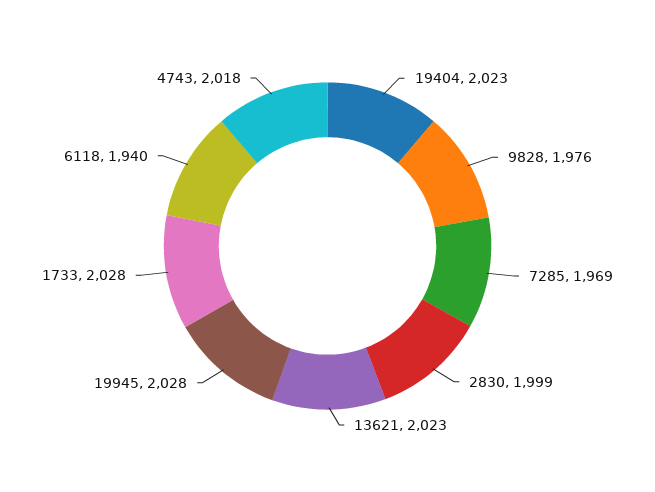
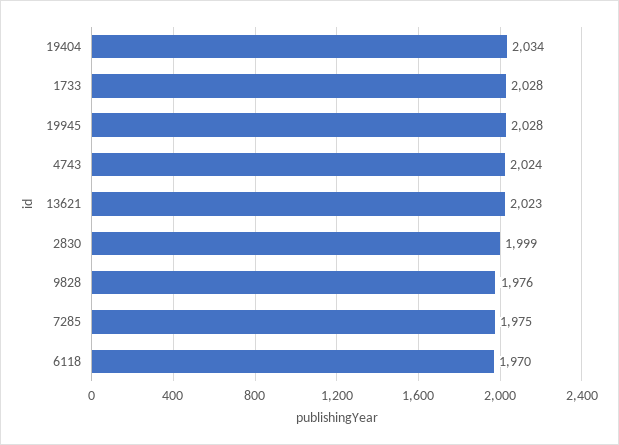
19404: 2023 -> 2034
7285: 1969 -> 1975
6118: 1940 -> 1970
4743: 2018 -> 2024

